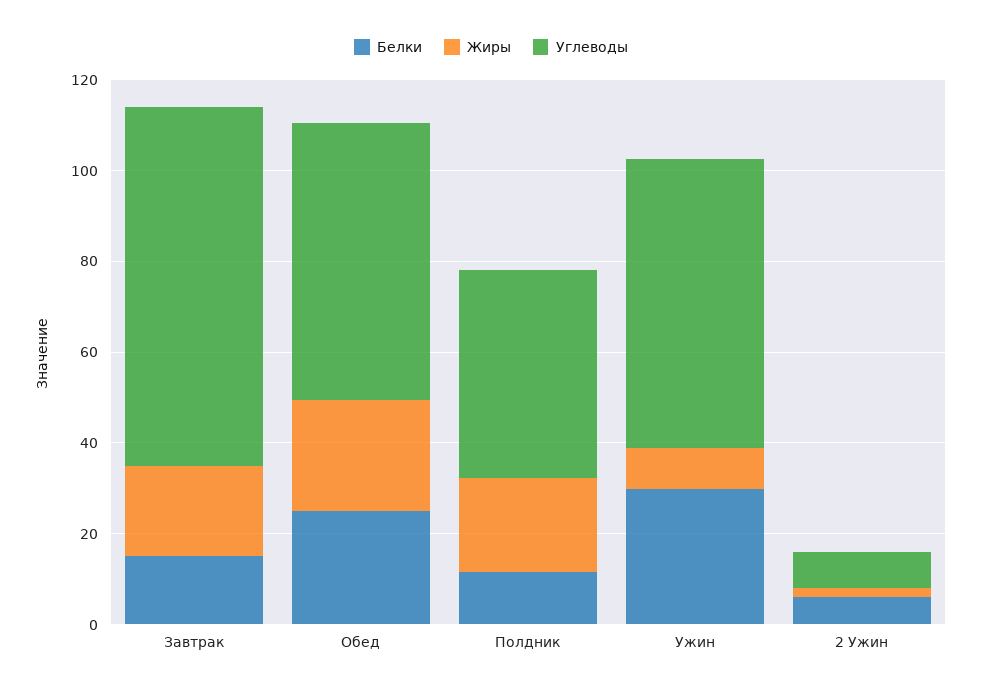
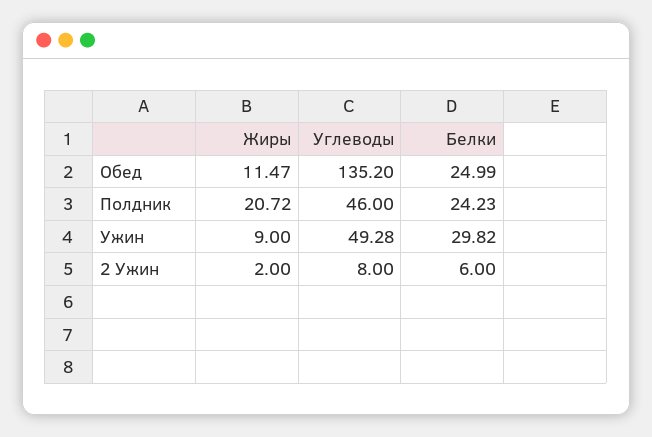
Белки, Завтрак: 15 -> none
Жиры, Завтрак: 20 -> none
Углеводы, Завтрак: 80 -> none
Жиры, Обед: 25 -> 11.47
Углеводы, Обед: 60 -> 135.2
Белки, Полдник: 10 -> 24.23
Углеводы, Ужин: 65 -> 49.28

